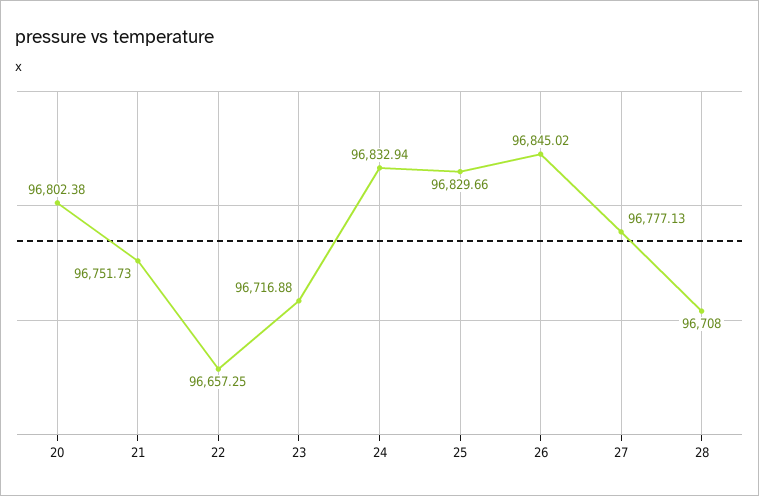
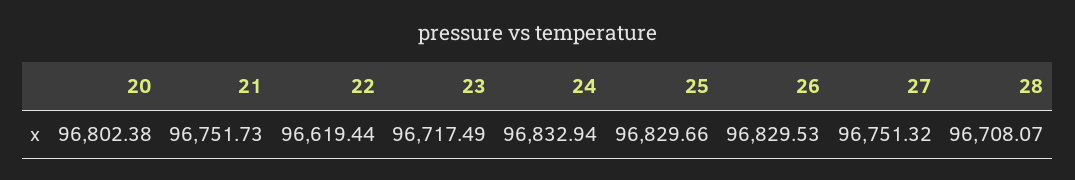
22: 96657.25 -> 96619.44
23: 96716.88 -> 96717.49
26: 96845.02 -> 96829.53
27: 96777.13 -> 96751.32
28: 96708 -> 96708.07

